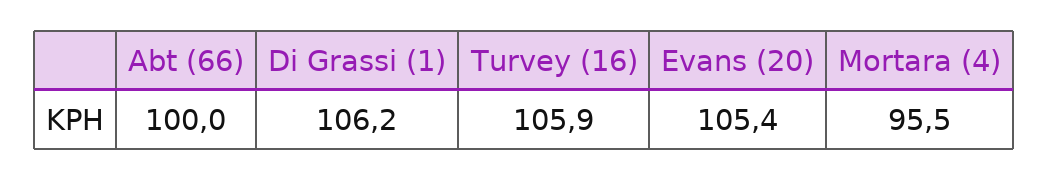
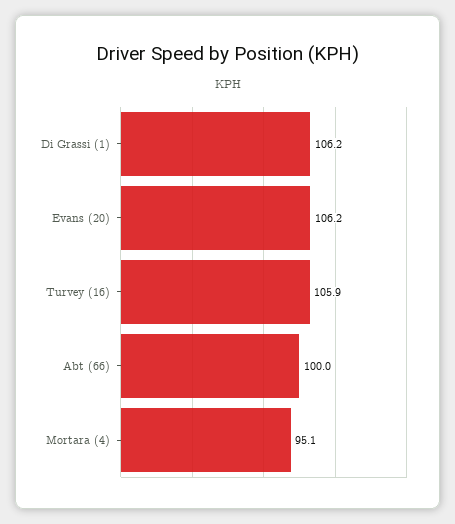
Evans (20): 105.4 -> 106.2
Mortara (4): 95.5 -> 95.1

